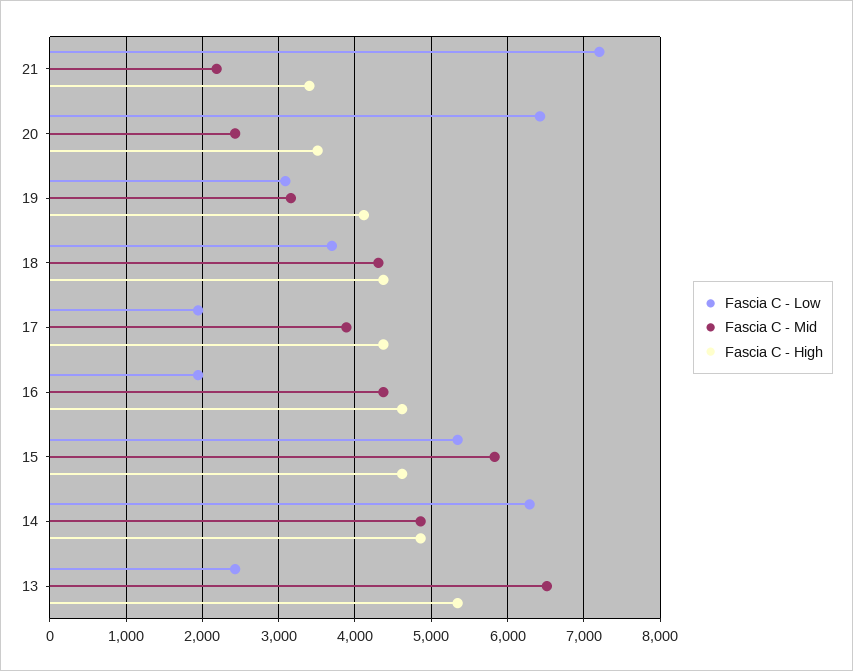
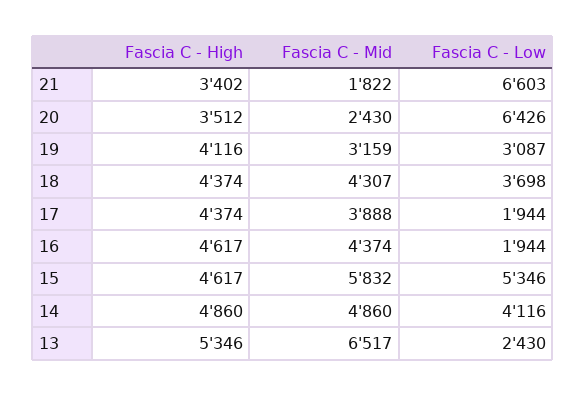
Fascia C - Low, 21: 7200 -> 6603
Fascia C - Mid, 21: 2200 -> 1822
Fascia C - Low, 14: 6300 -> 4116

